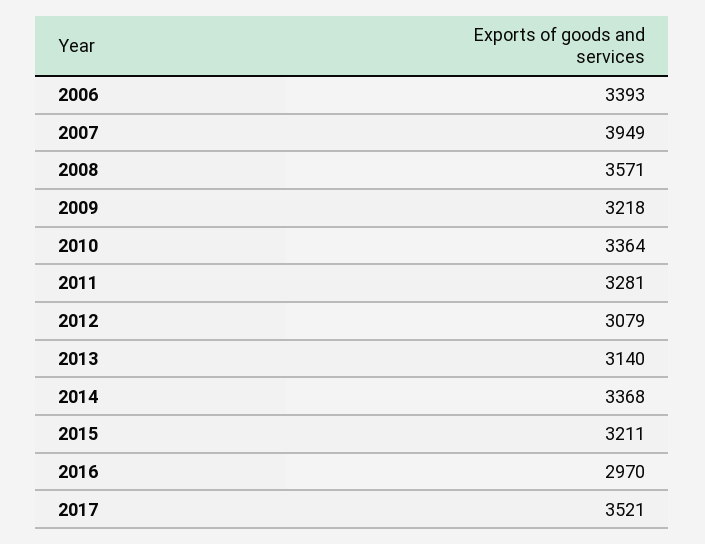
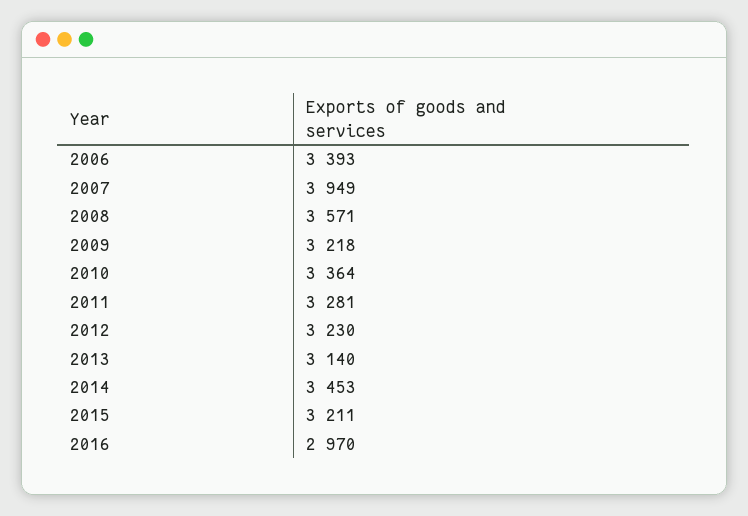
2012: 3079 -> 3230
2014: 3368 -> 3453
2017: 3521 -> none

